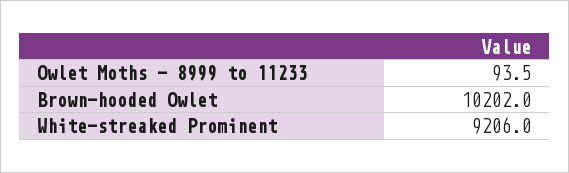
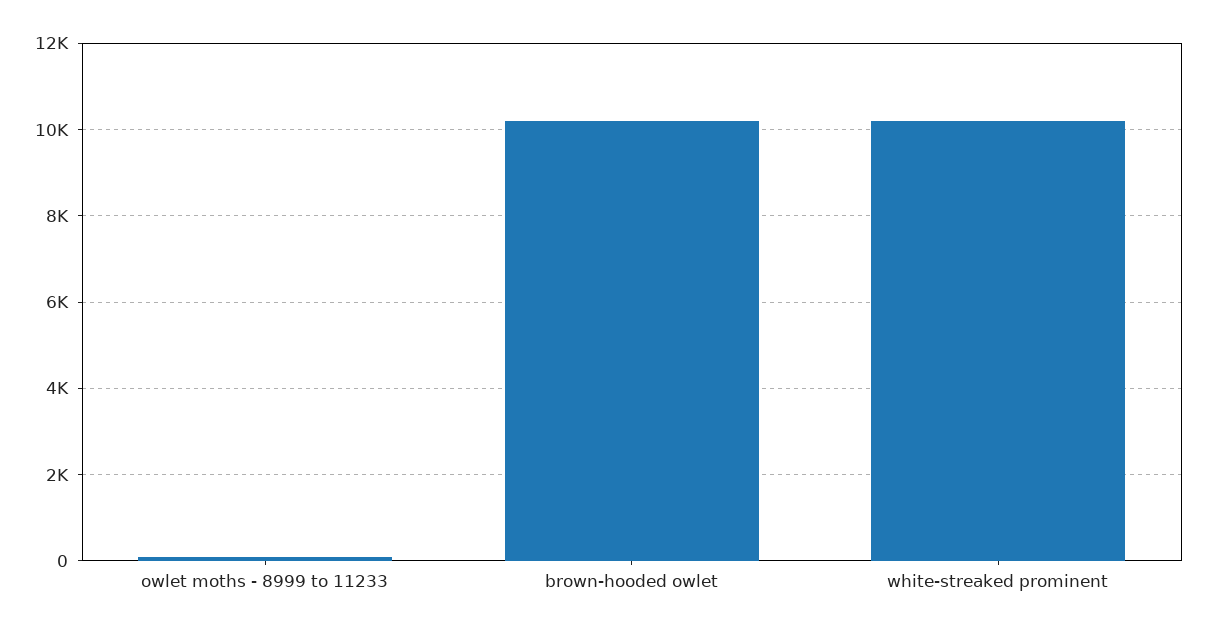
White-streaked Prominent: 9206 -> 10200

